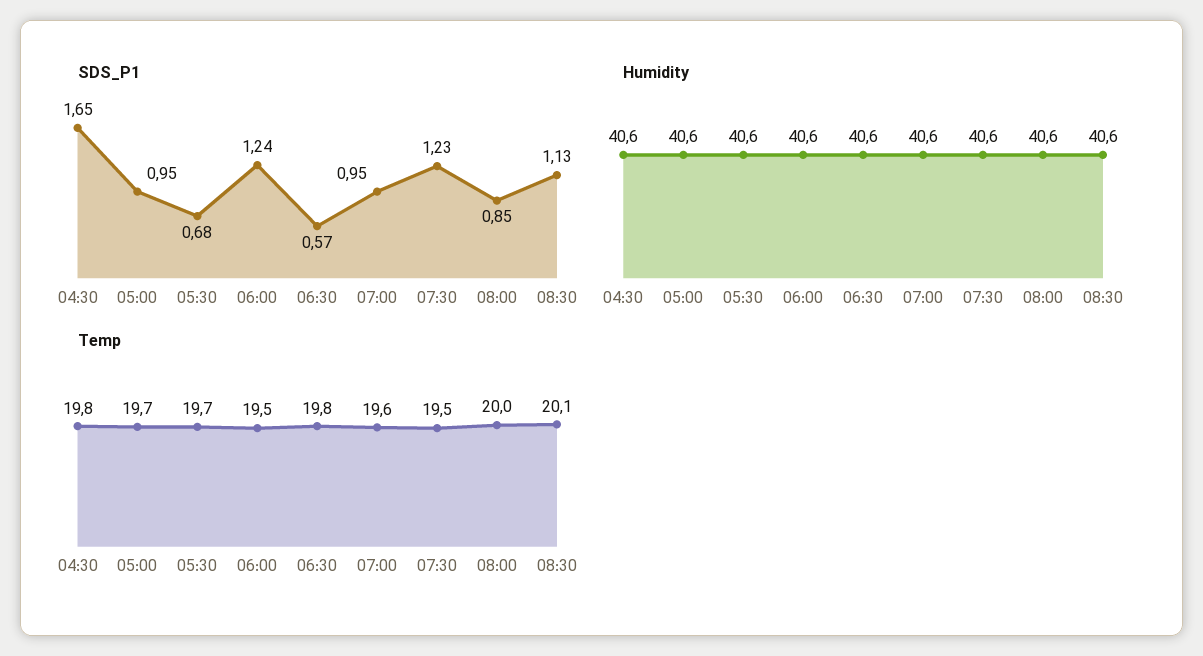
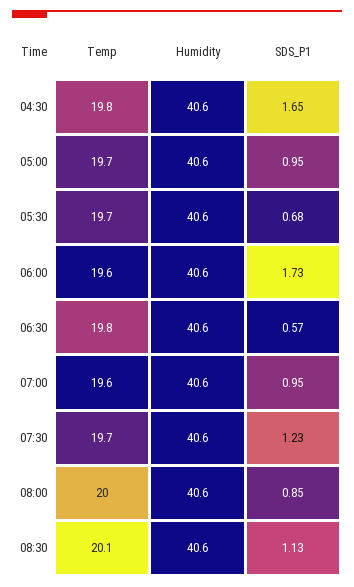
SDS_P1, 06:00: 1.24 -> 1.73
Temp, 06:00: 19.5 -> 19.6
Temp, 07:30: 19.5 -> 19.7

